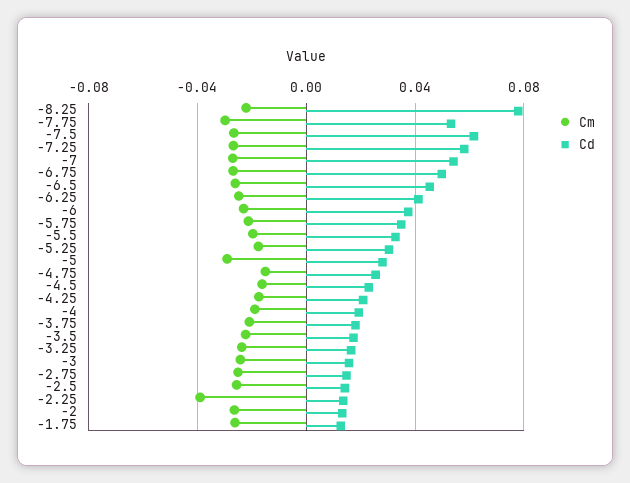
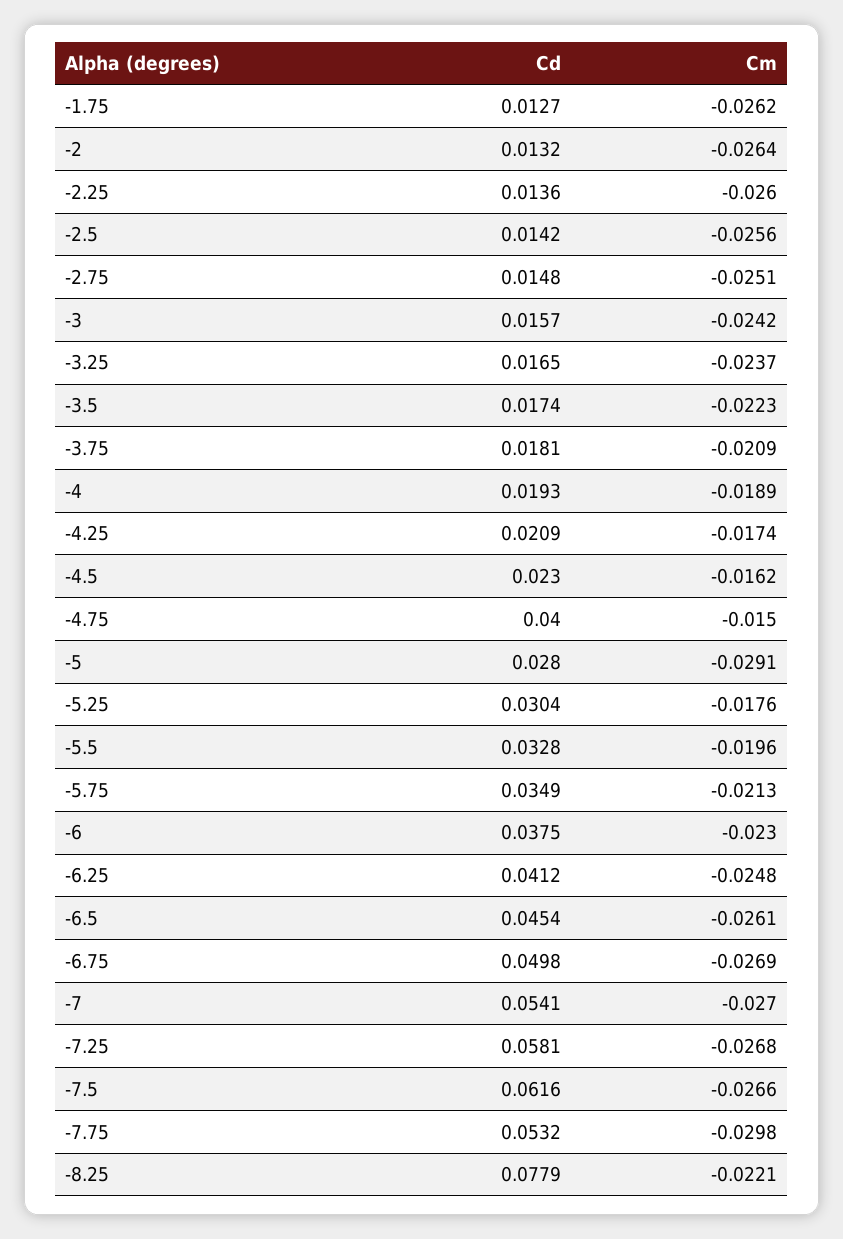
Cd, -4.75: 0.025 -> 0.04
Cm, -2.25: -0.04 -> -0.026

